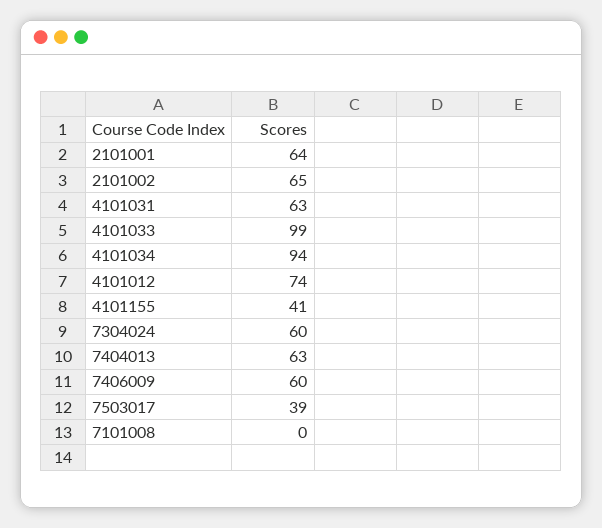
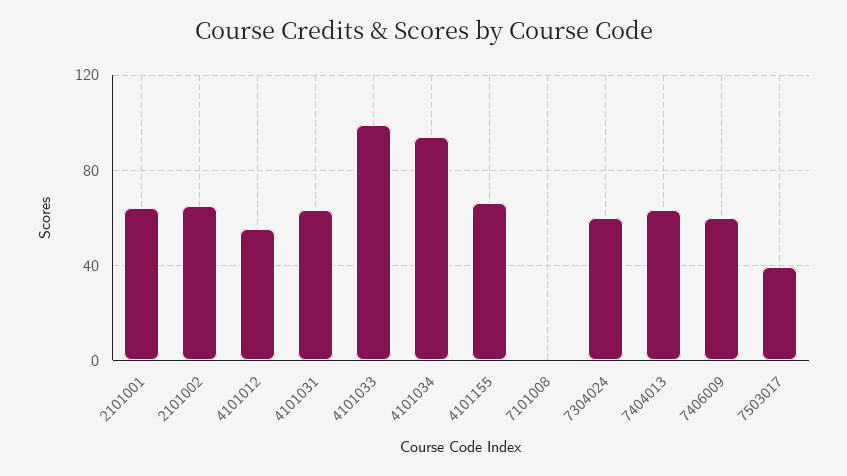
4101012: 74 -> 55
4101155: 41 -> 65

